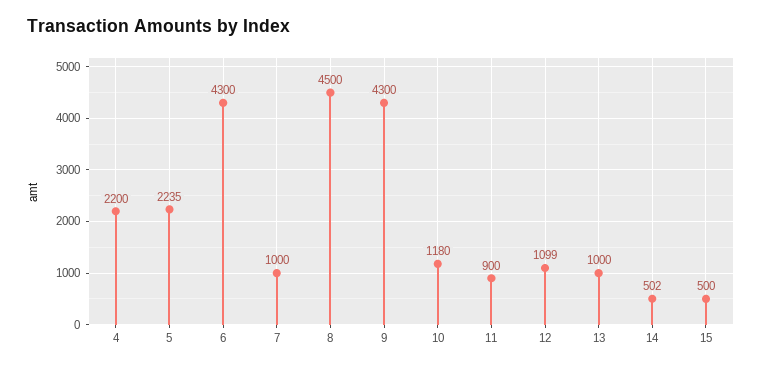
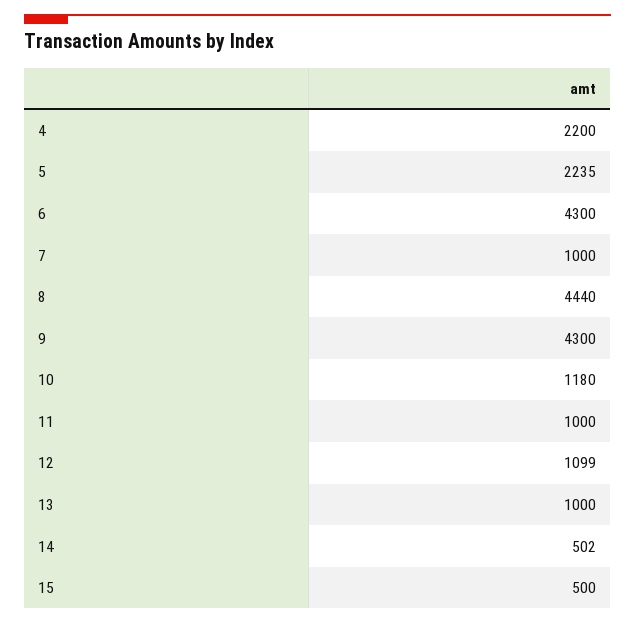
8: 4500 -> 4440
11: 900 -> 1000

